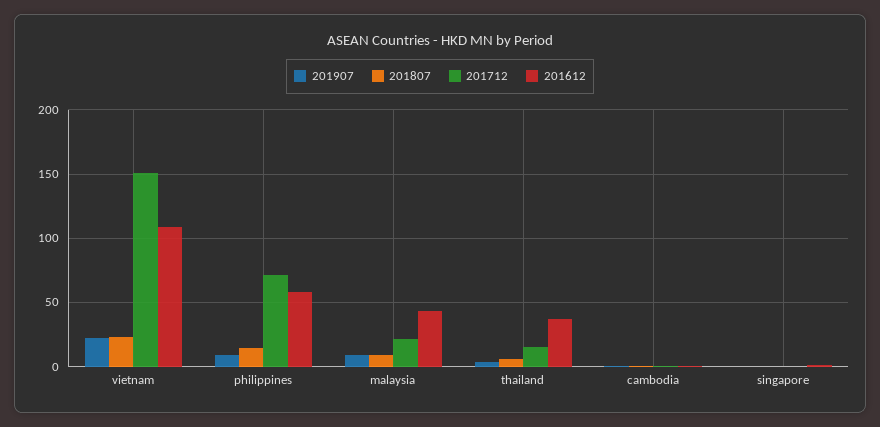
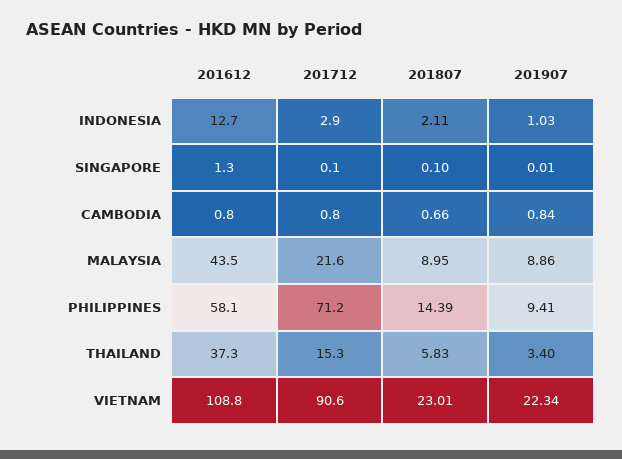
201712, vietnam: 150 -> 90.6
201612, INDONESIA: none -> 12.7
201712, INDONESIA: none -> 2.9
201807, INDONESIA: none -> 2.11
201907, INDONESIA: none -> 1.03

